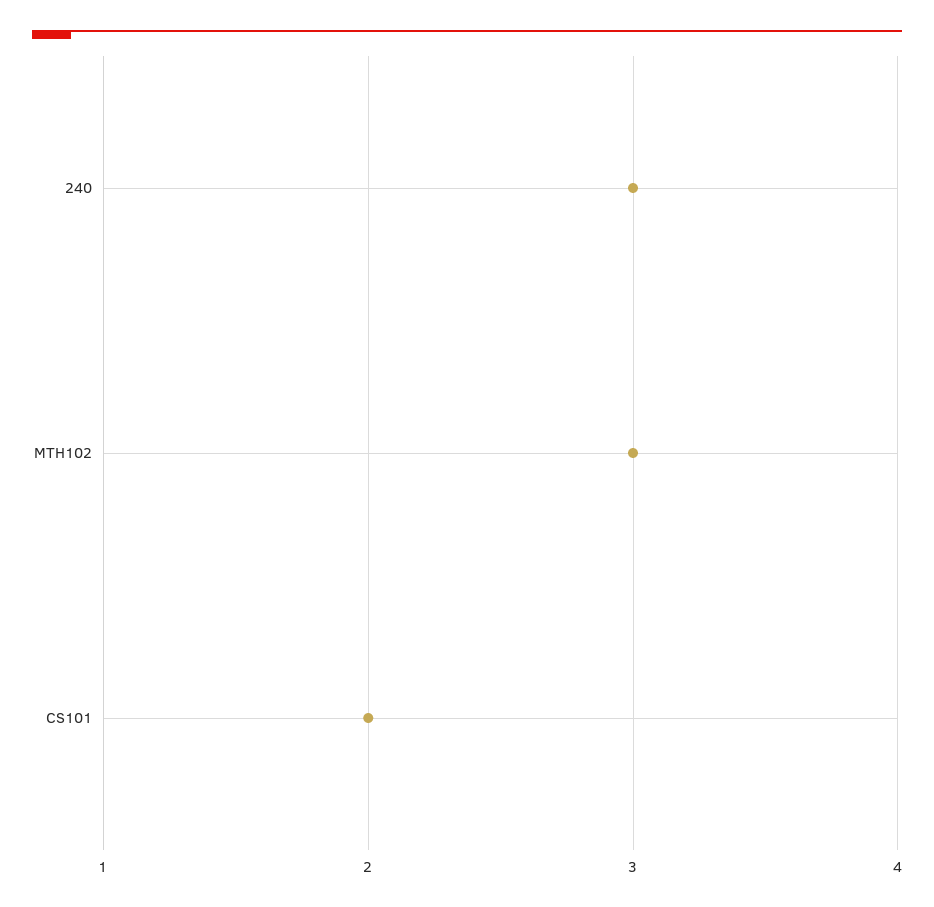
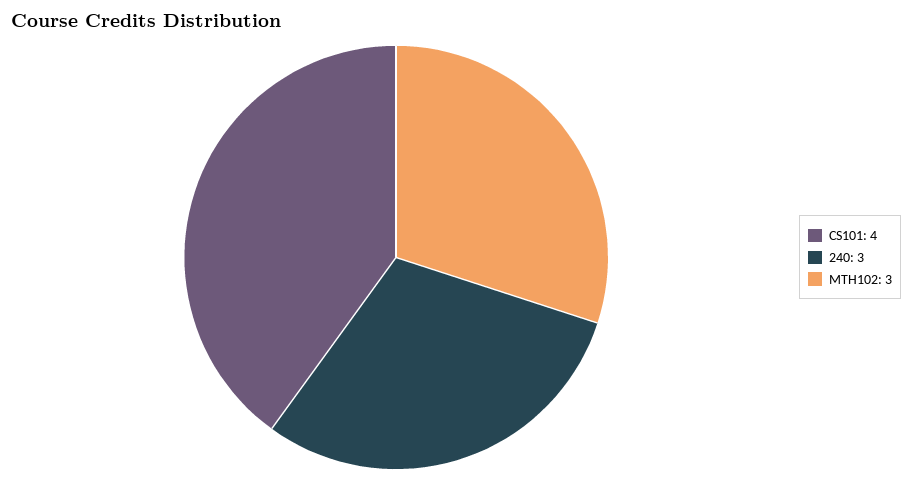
CS101: 2 -> 4

